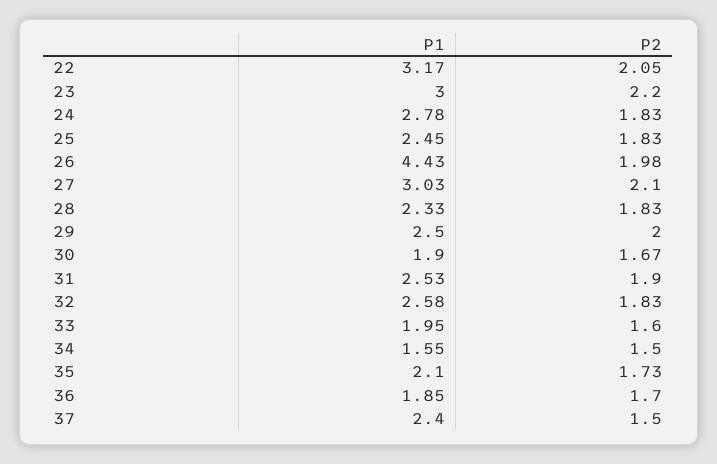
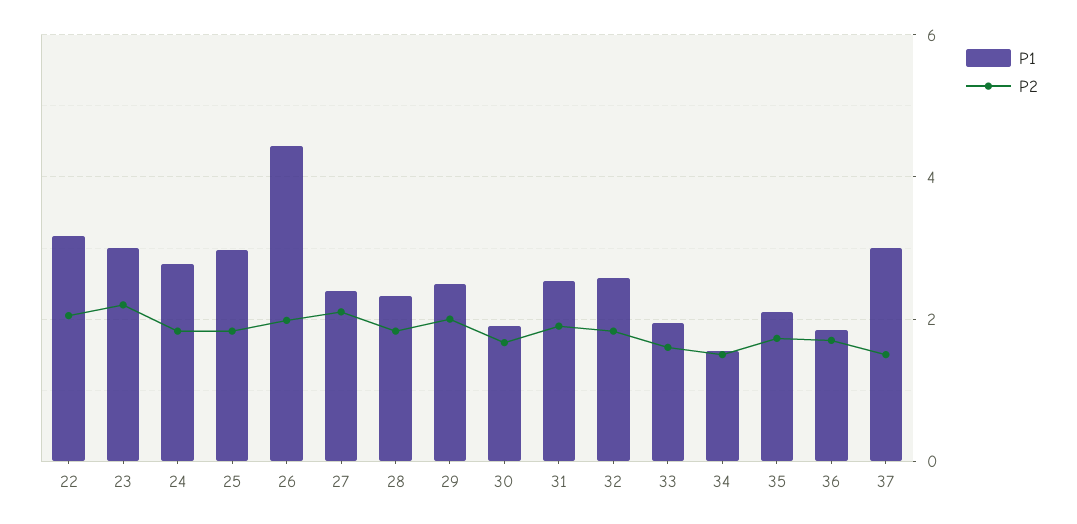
P1, 25: 2.45 -> 3
P1, 27: 3.03 -> 2.4
P1, 37: 2.4 -> 3

